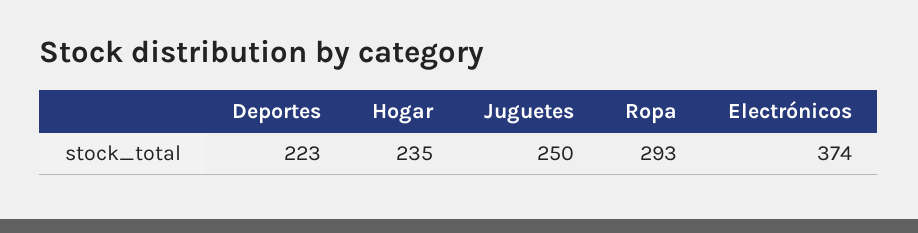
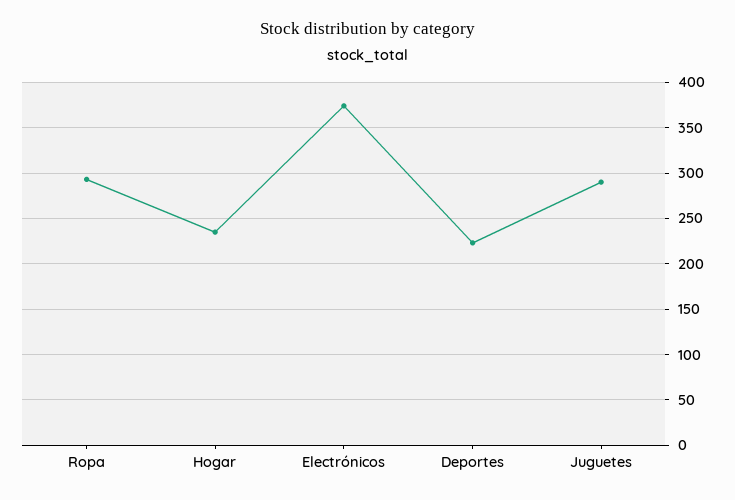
Juguetes: 250 -> 290

